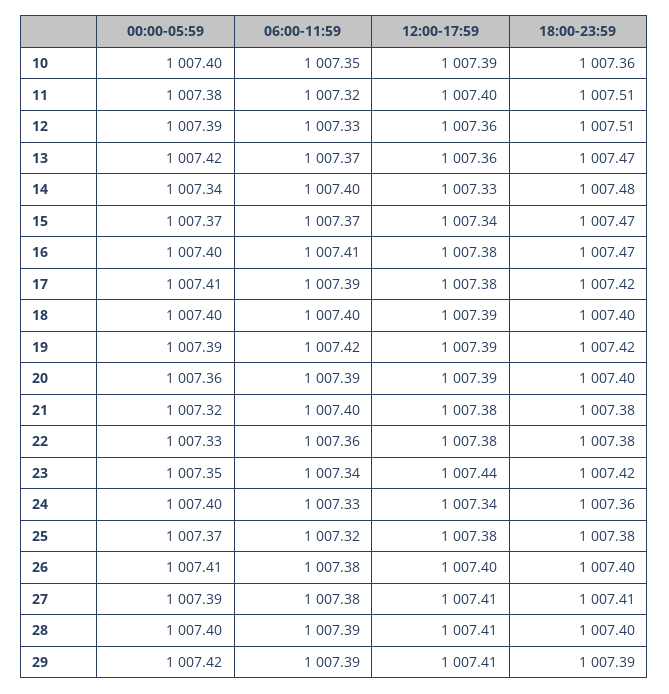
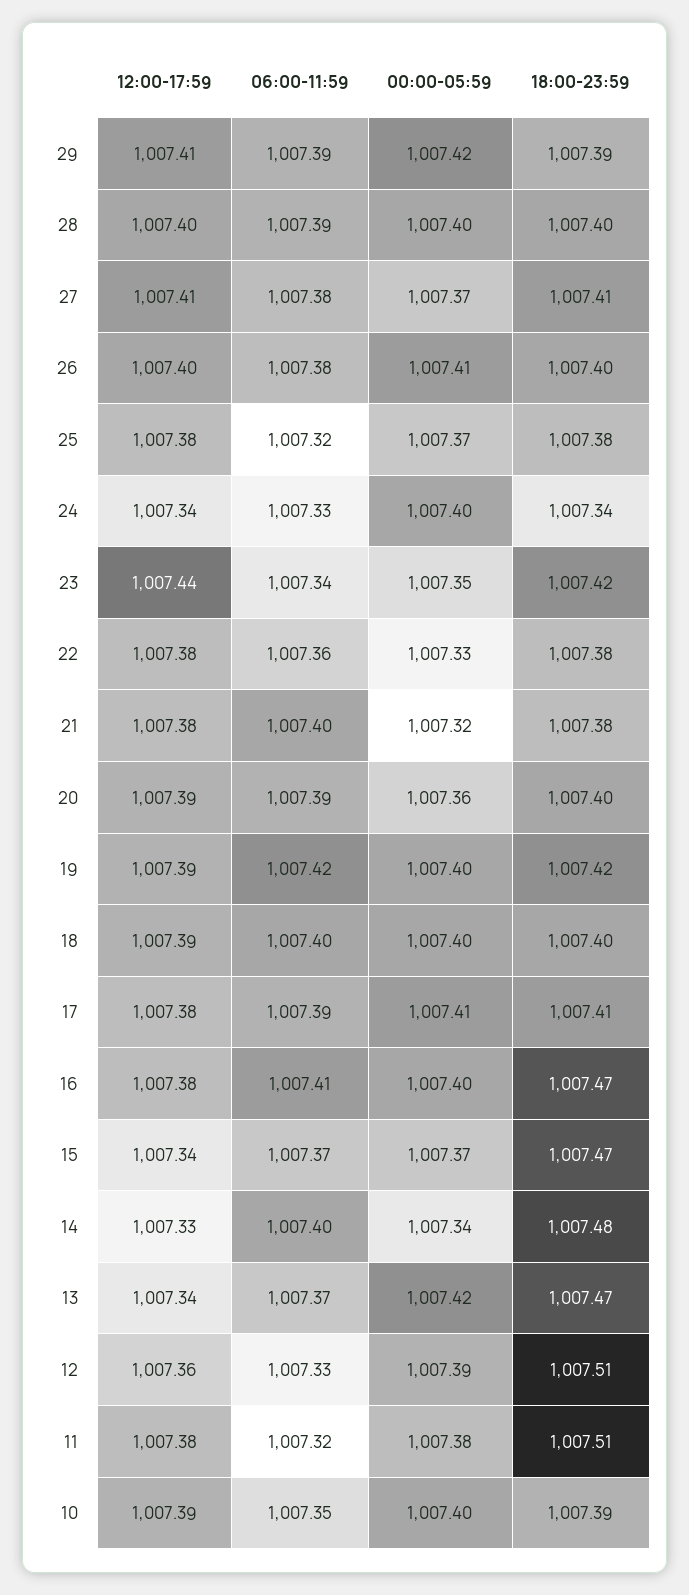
18:00-23:59, 10: 1007.36 -> 1007.39
12:00-17:59, 11: 1007.4 -> 1007.38
12:00-17:59, 13: 1007.36 -> 1007.34
18:00-23:59, 17: 1007.42 -> 1007.41
00:00-05:59, 19: 1007.39 -> 1007.4
18:00-23:59, 24: 1007.36 -> 1007.34
00:00-05:59, 27: 1007.39 -> 1007.37
12:00-17:59, 28: 1007.41 -> 1007.4

